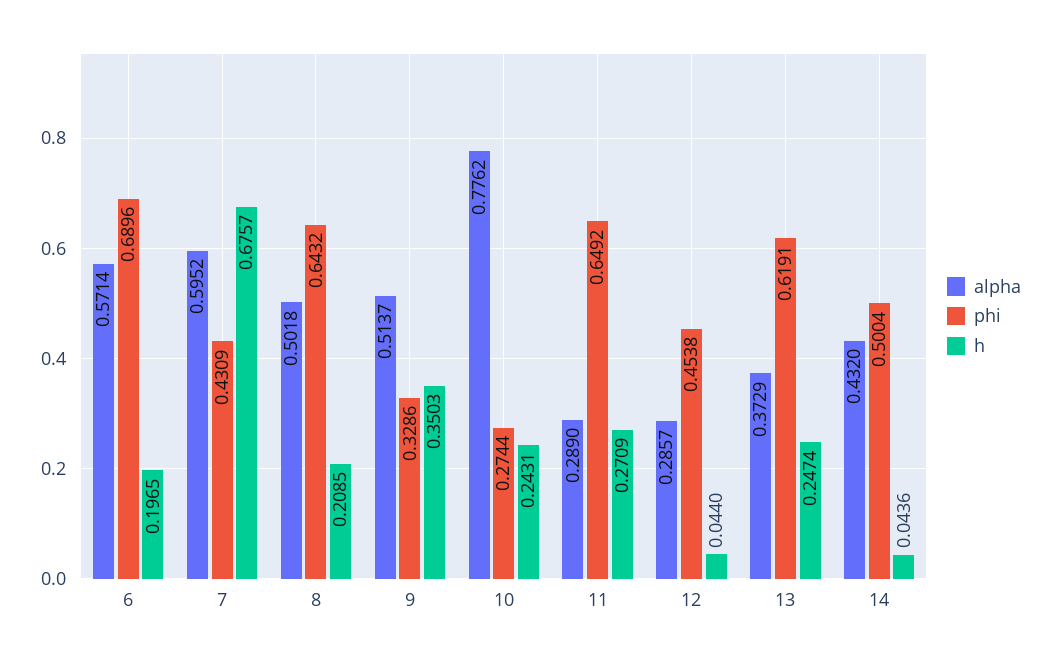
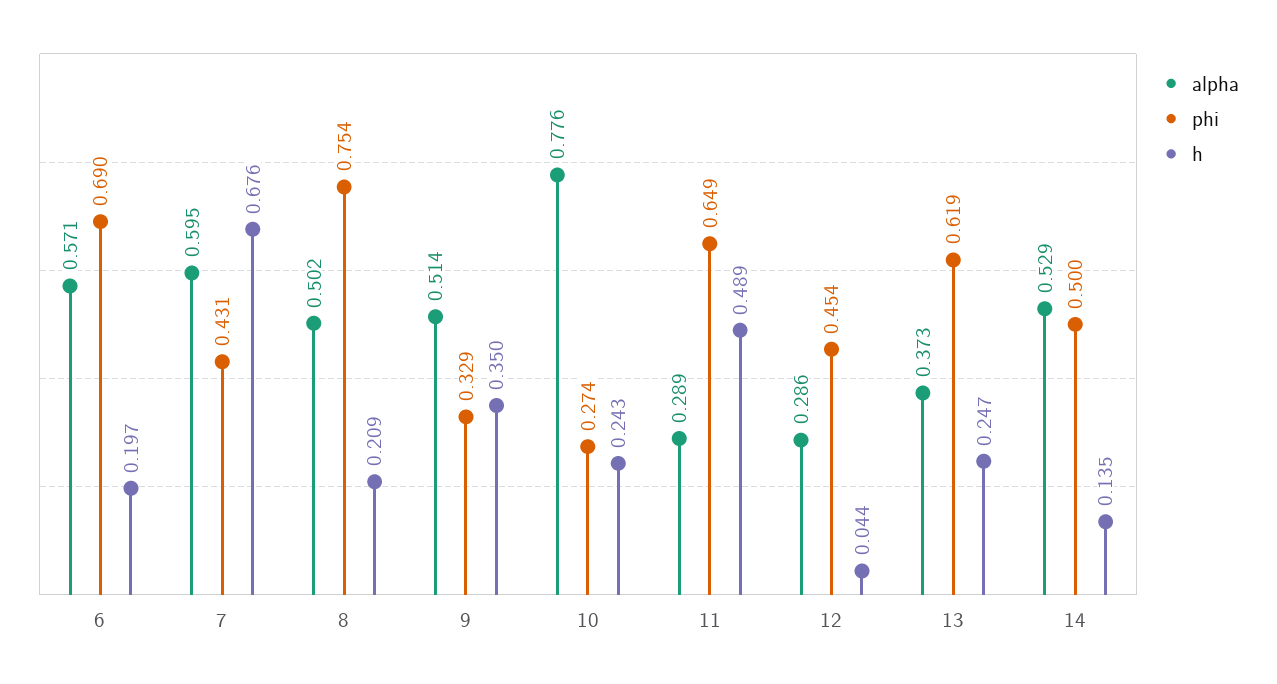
phi, 8: 0.6432 -> 0.754
h, 11: 0.2709 -> 0.489
alpha, 14: 0.432 -> 0.529
h, 14: 0.0436 -> 0.135

